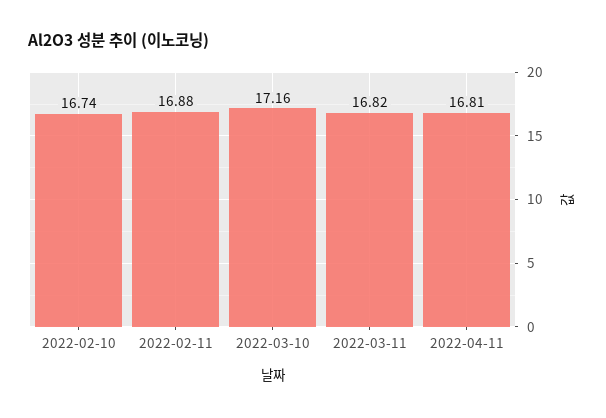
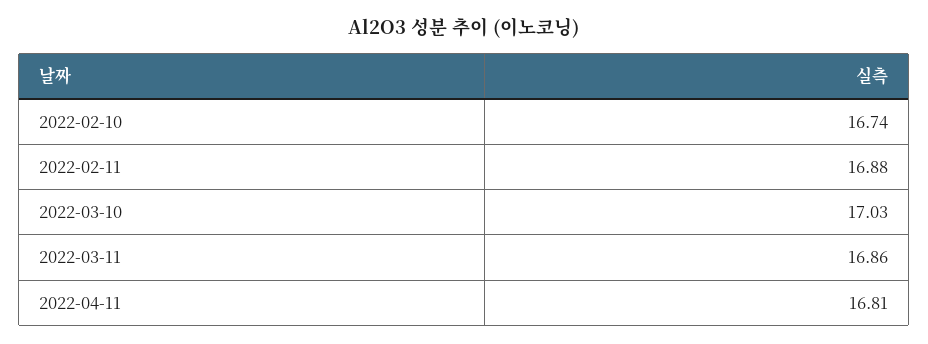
2022-03-10: 17.16 -> 17.03
2022-03-11: 16.82 -> 16.86

